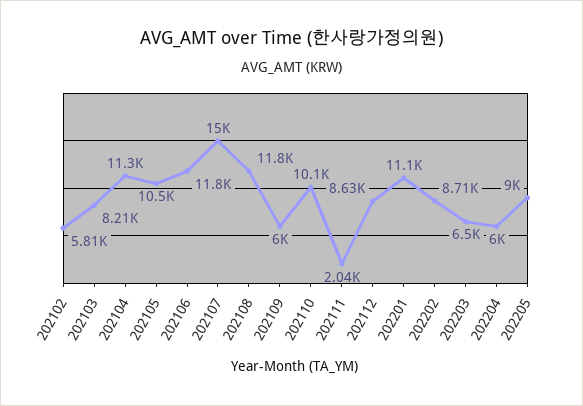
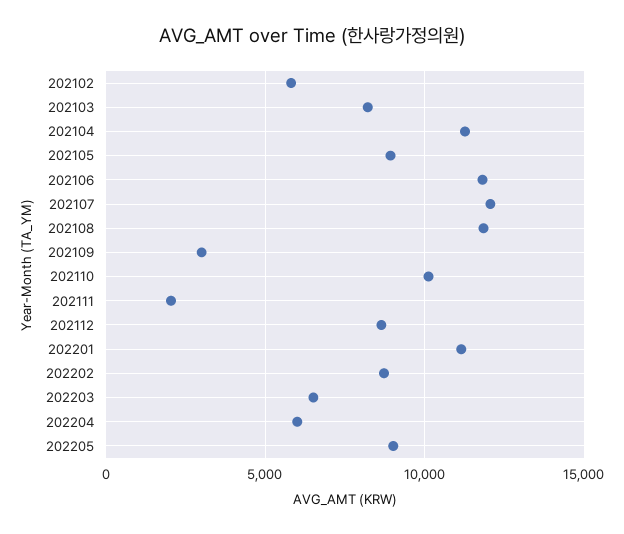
202105: 10500 -> 9000
202107: 15000 -> 12000
202109: 6000 -> 3000

